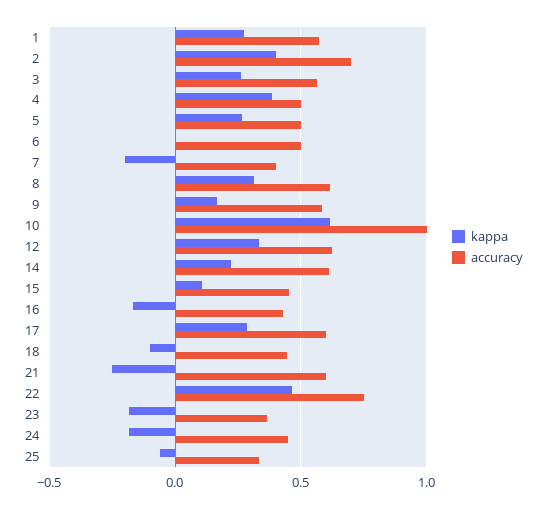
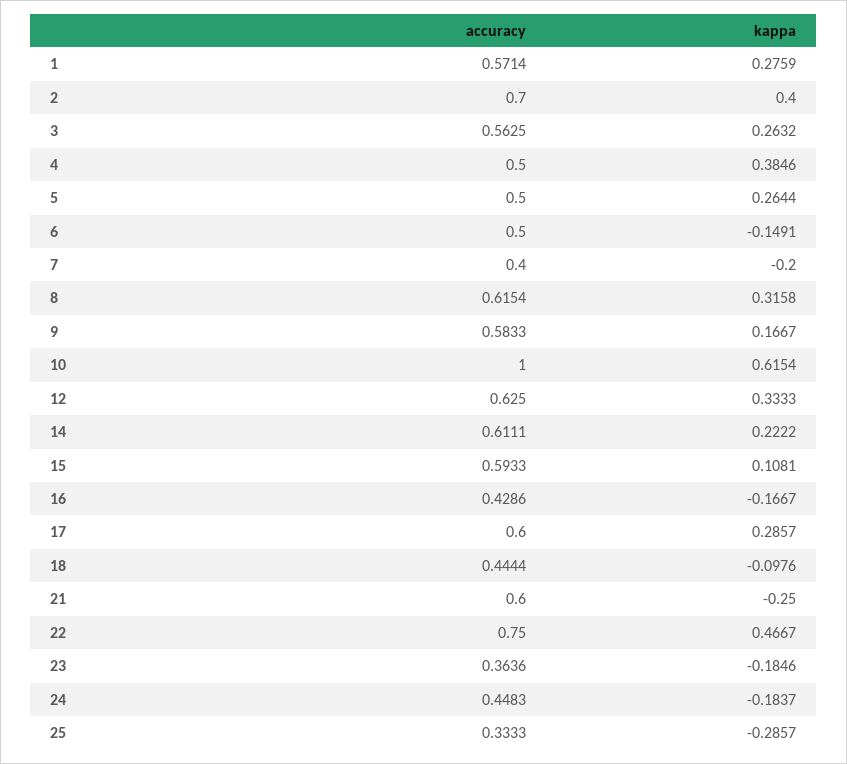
kappa, 6: 0 -> -0.1491
accuracy, 15: 0.45 -> 0.5933
kappa, 25: -0.05 -> -0.2857

